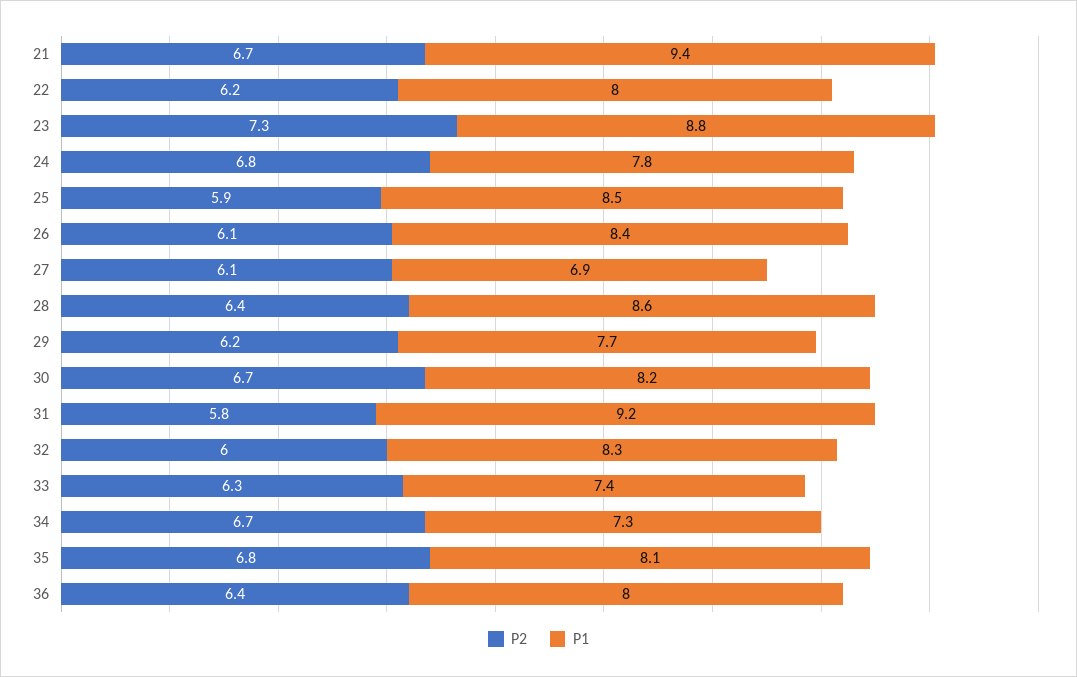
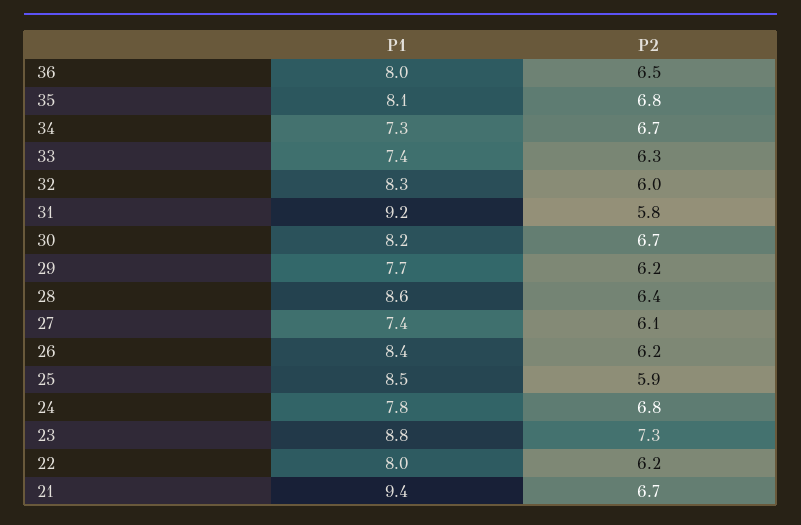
P2, 26: 6.1 -> 6.2
P1, 27: 6.9 -> 7.4
P2, 36: 6.4 -> 6.5

